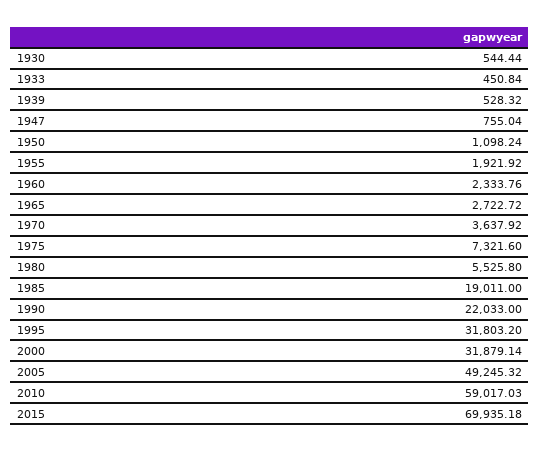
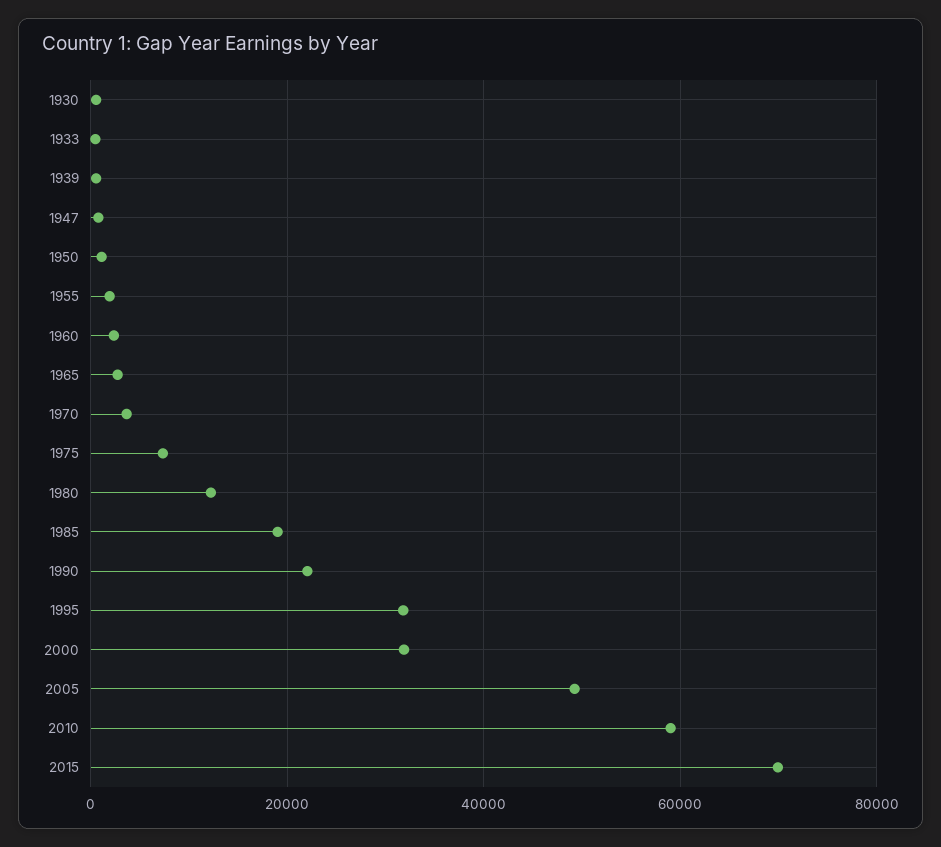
1980: 5525.8 -> 12000

